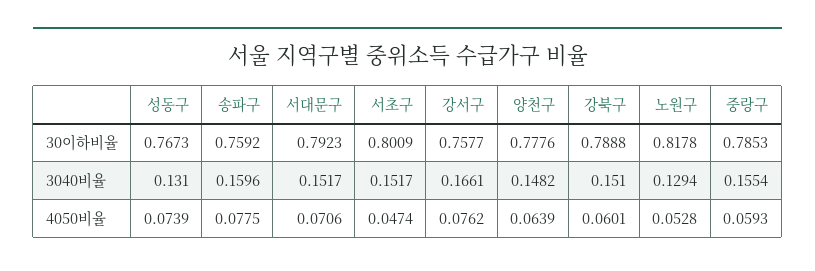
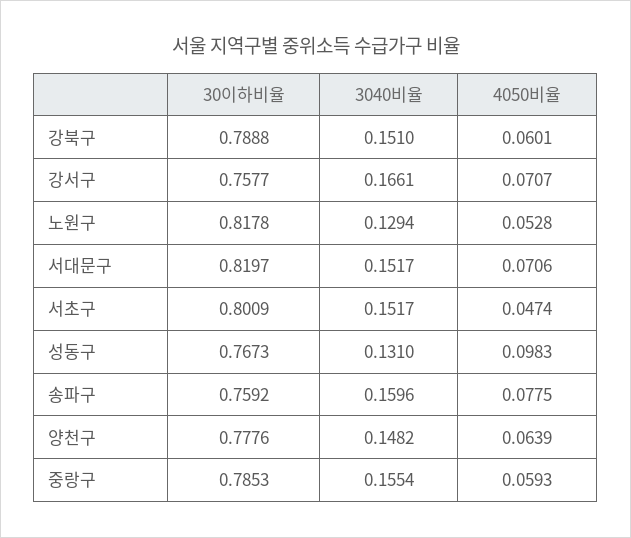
서대문구, 30이하비율: 0.7923 -> 0.8197
성동구, 4050비율: 0.0739 -> 0.0983
강서구, 4050비율: 0.0762 -> 0.0707

